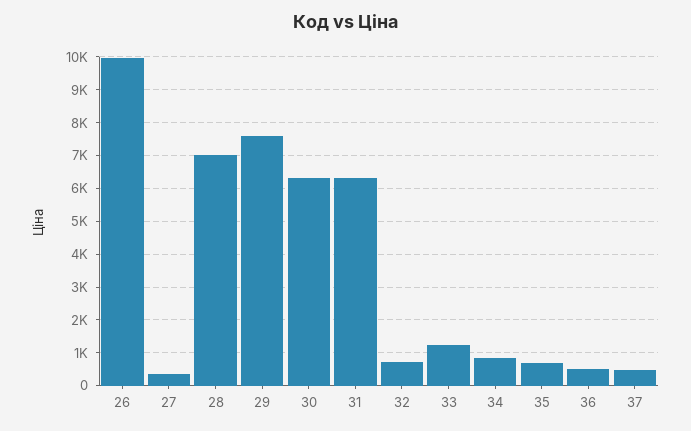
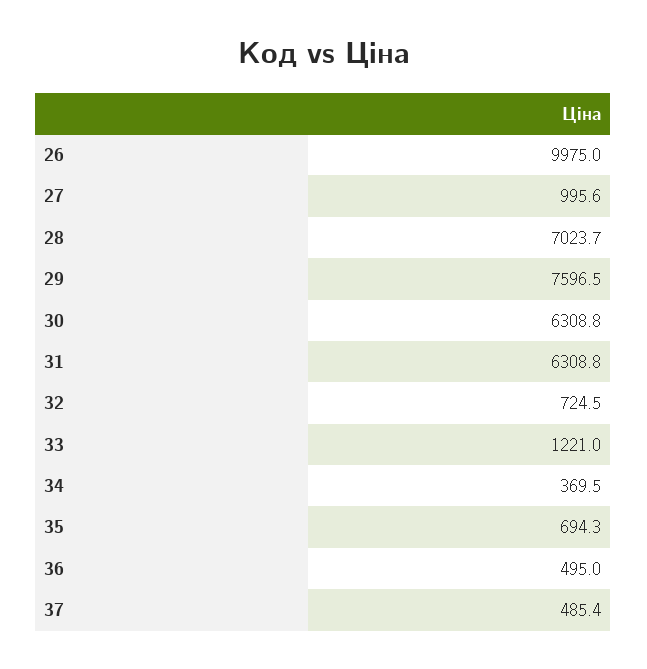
27: 400 -> 995.6
34: 800 -> 369.5

